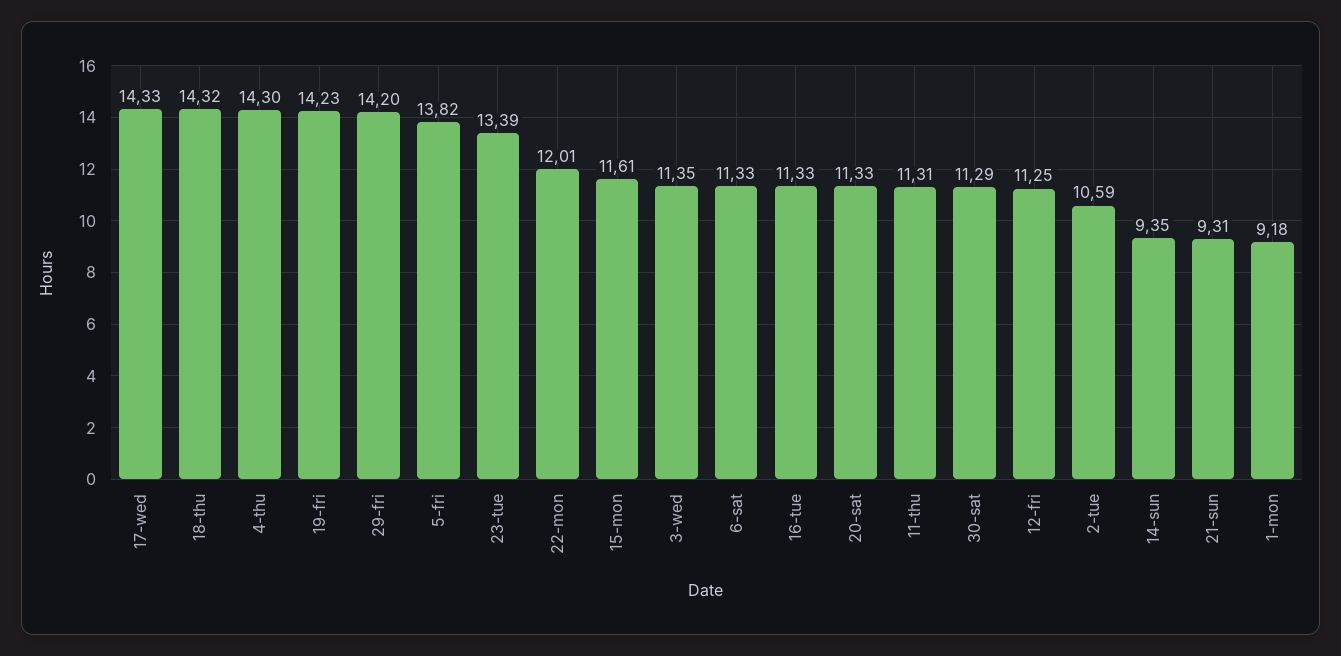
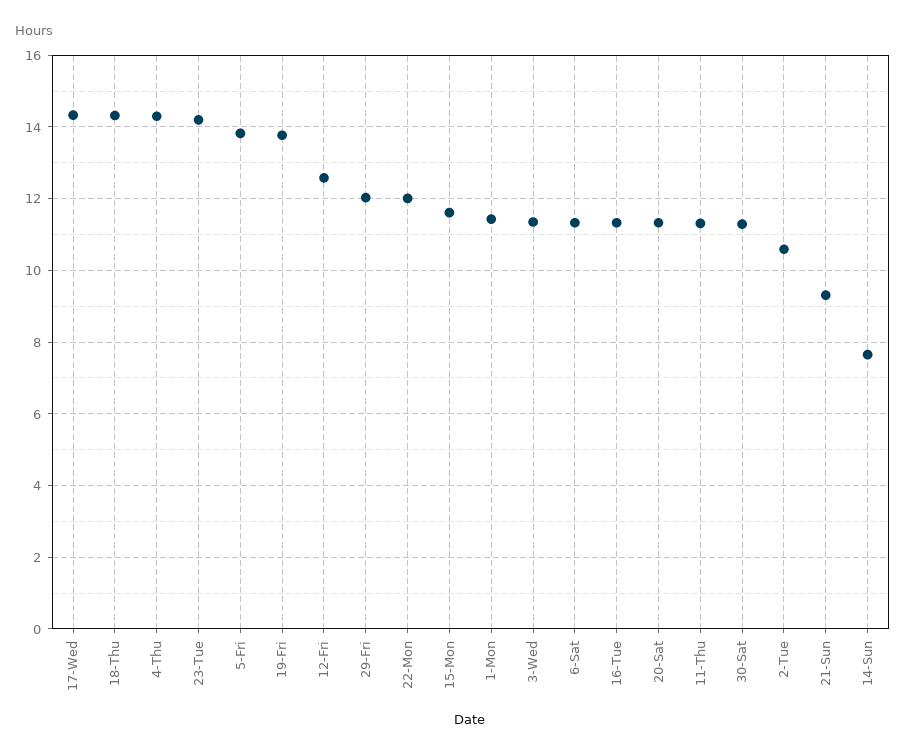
19-fri: 14.23 -> 13.8
29-fri: 14.2 -> 12
23-tue: 13.39 -> 14.2
12-fri: 11.25 -> 12.6
14-sun: 9.35 -> 7.6
1-mon: 9.18 -> 11.4

